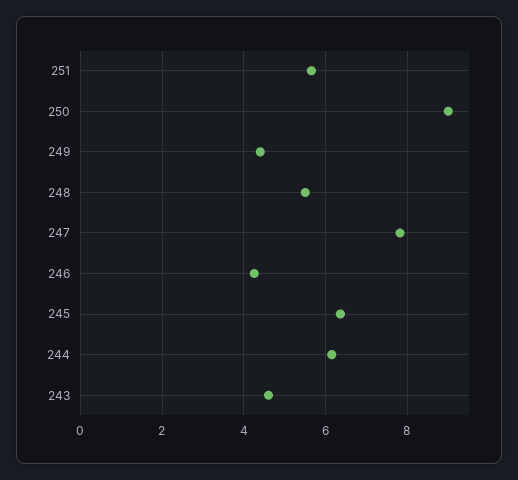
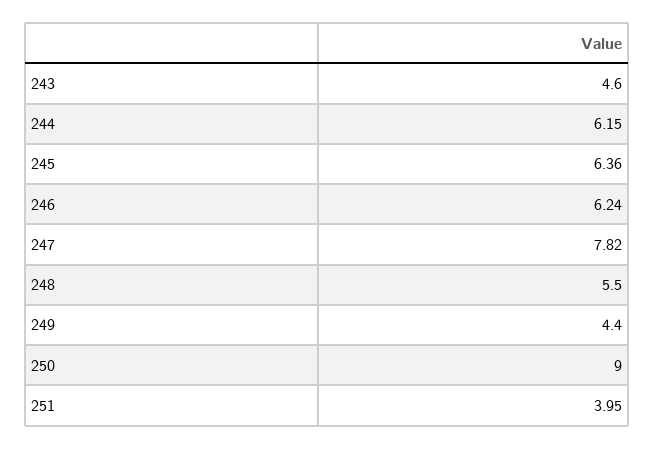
251: 5.6 -> 3.95
246: 4.2 -> 6.24

